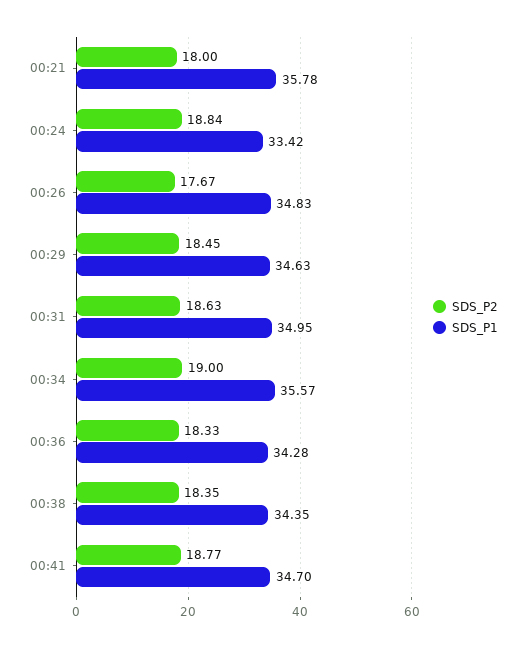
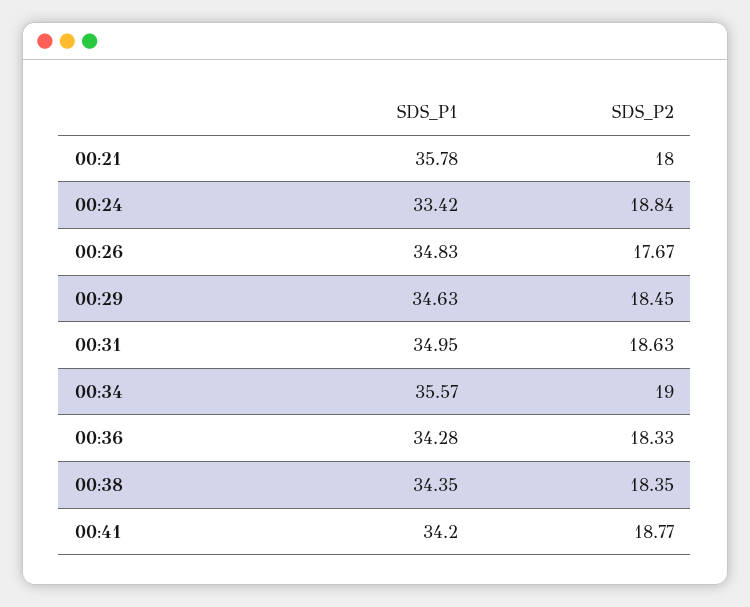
SDS_P1, 00:41: 34.7 -> 34.2

